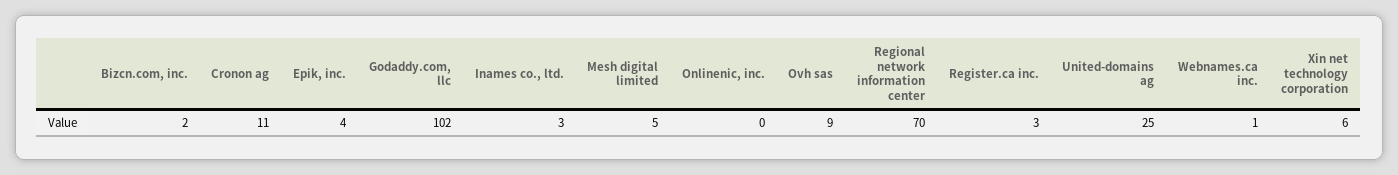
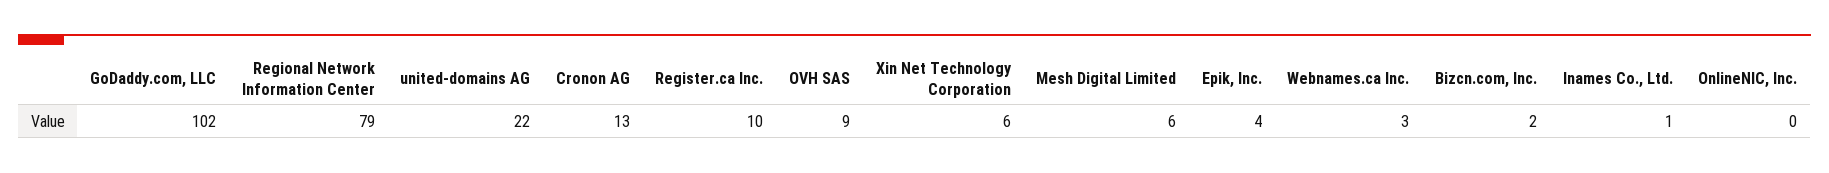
Cronon ag: 11 -> 13
Inames co., ltd.: 3 -> 1
Mesh digital limited: 5 -> 6
Regional network information center: 70 -> 79
Register.ca inc.: 3 -> 10
United-domains ag: 25 -> 22
Webnames.ca inc.: 1 -> 3

